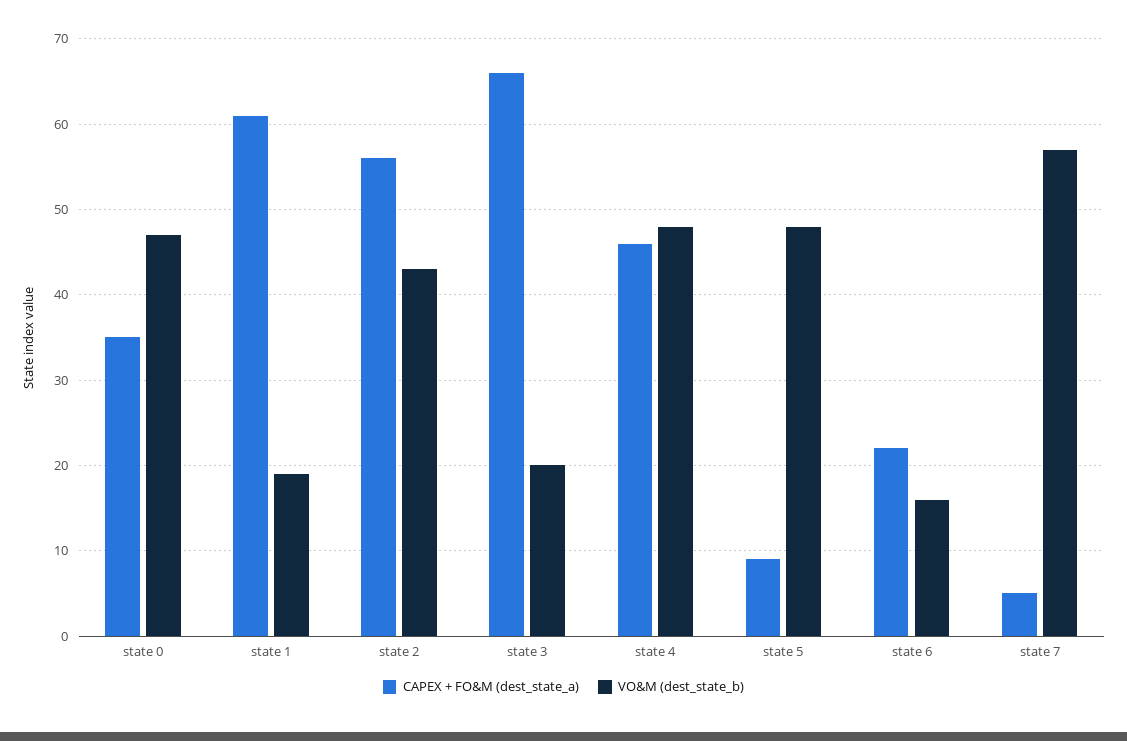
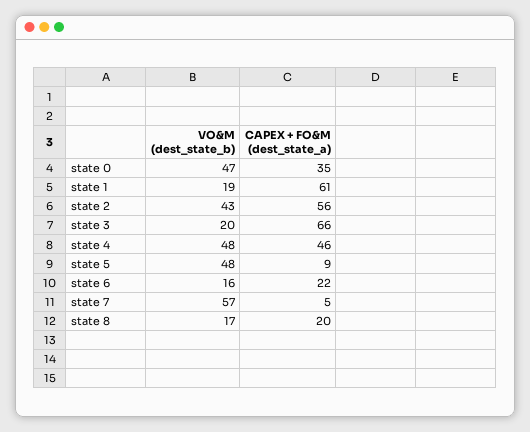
VO&M (dest_state_b), state 8: none -> 17
CAPEX + FO&M (dest_state_a), state 8: none -> 20

